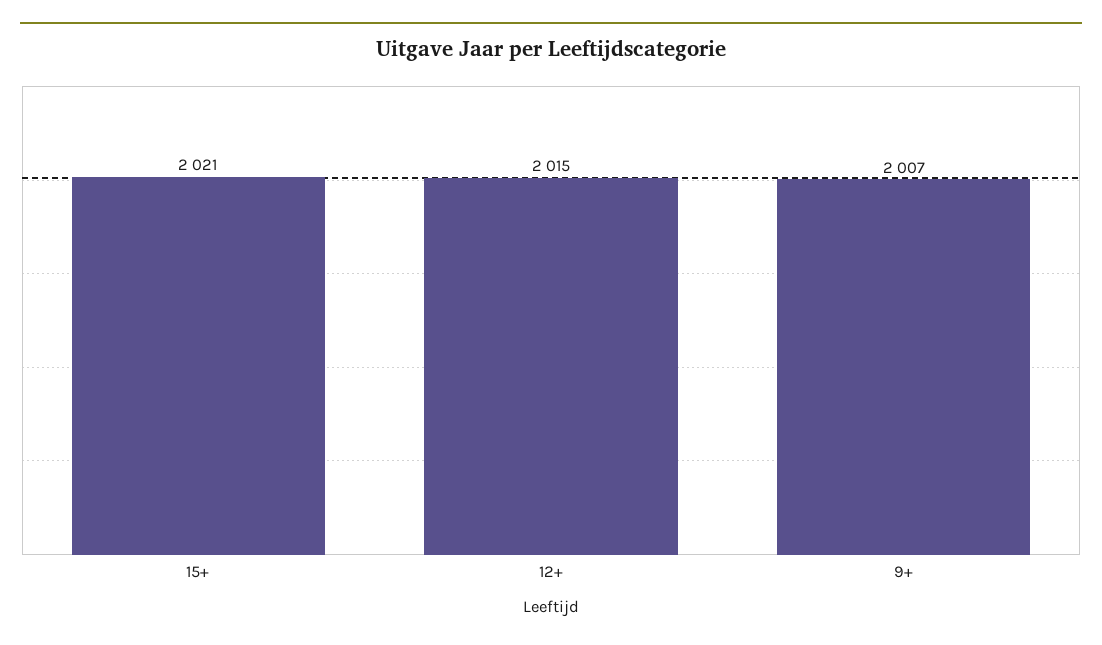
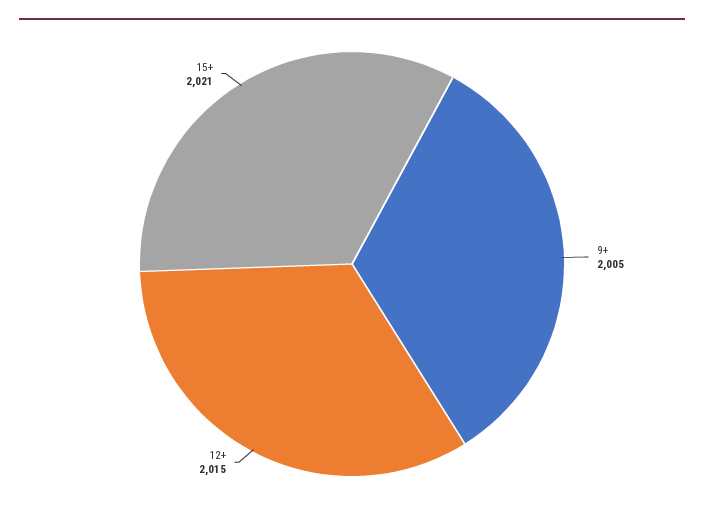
9+: 2007 -> 2005

